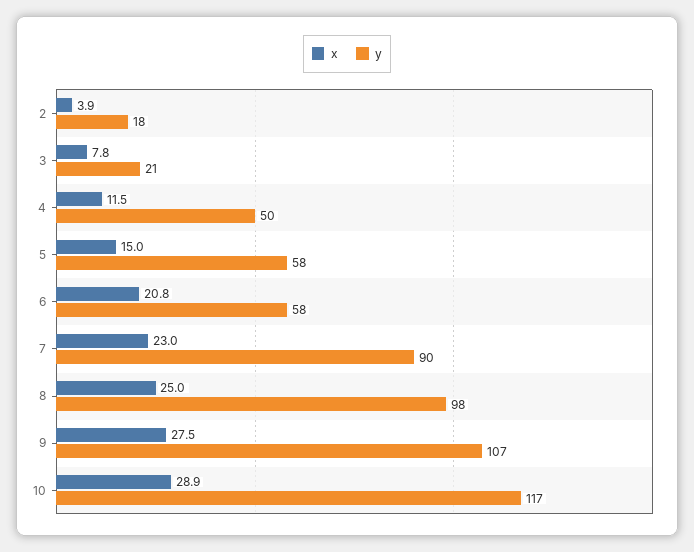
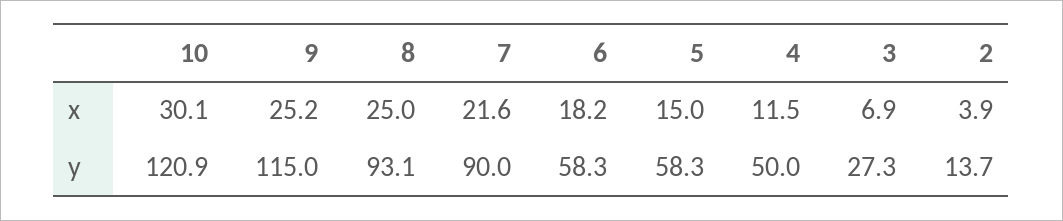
y, 2: 18 -> 13.7
x, 3: 7.8 -> 6.9
y, 3: 21 -> 27.3
x, 6: 20.8 -> 18.2
x, 7: 23 -> 21.6
y, 8: 98 -> 93.1
x, 9: 27.5 -> 25.2
y, 9: 107 -> 115
x, 10: 28.9 -> 30.1
y, 10: 117 -> 120.9

